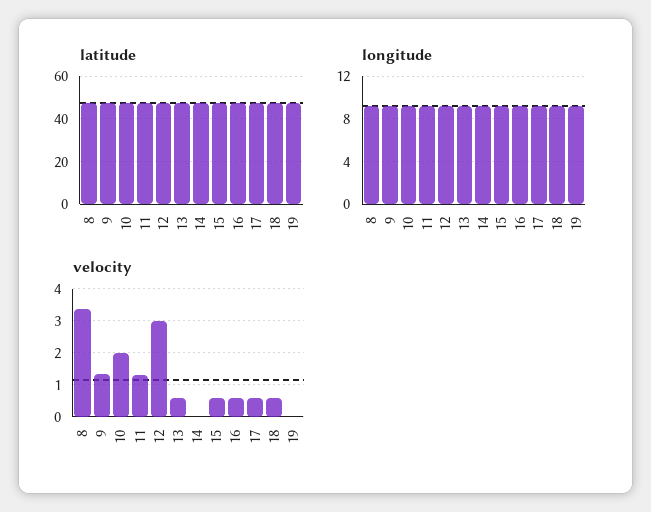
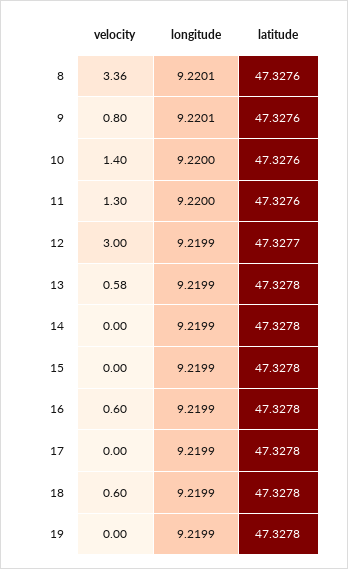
velocity, 9: 1.4 -> 0.8
velocity, 10: 2 -> 1.4
velocity, 15: 0.6 -> 0
velocity, 17: 0.6 -> 0

